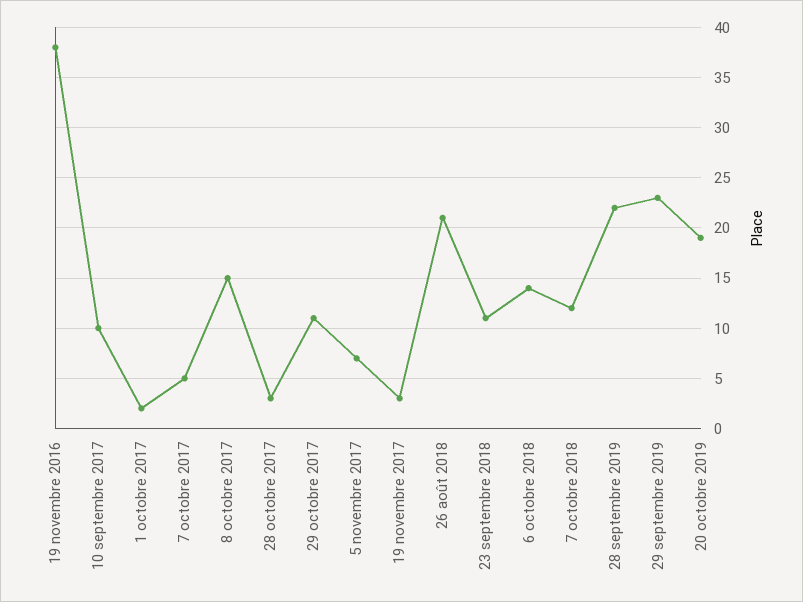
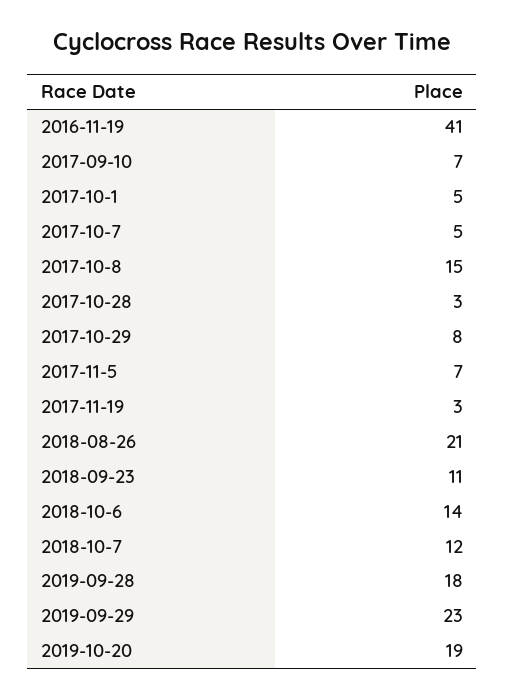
19 novembre 2016: 38 -> 41
10 septembre 2017: 10 -> 7
1 octobre 2017: 2 -> 5
29 octobre 2017: 11 -> 8
28 septembre 2019: 22 -> 18

